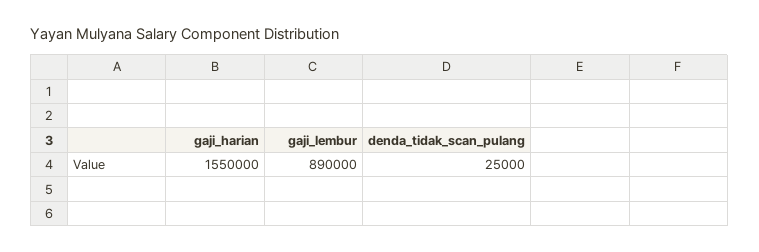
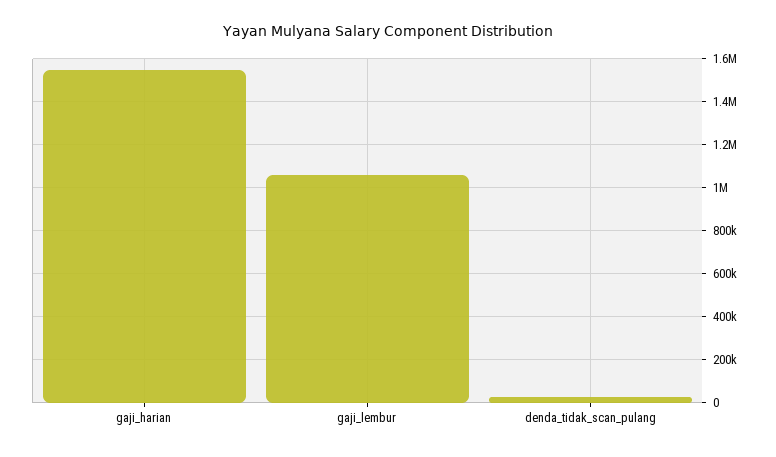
gaji_lembur: 890000 -> 1050000

